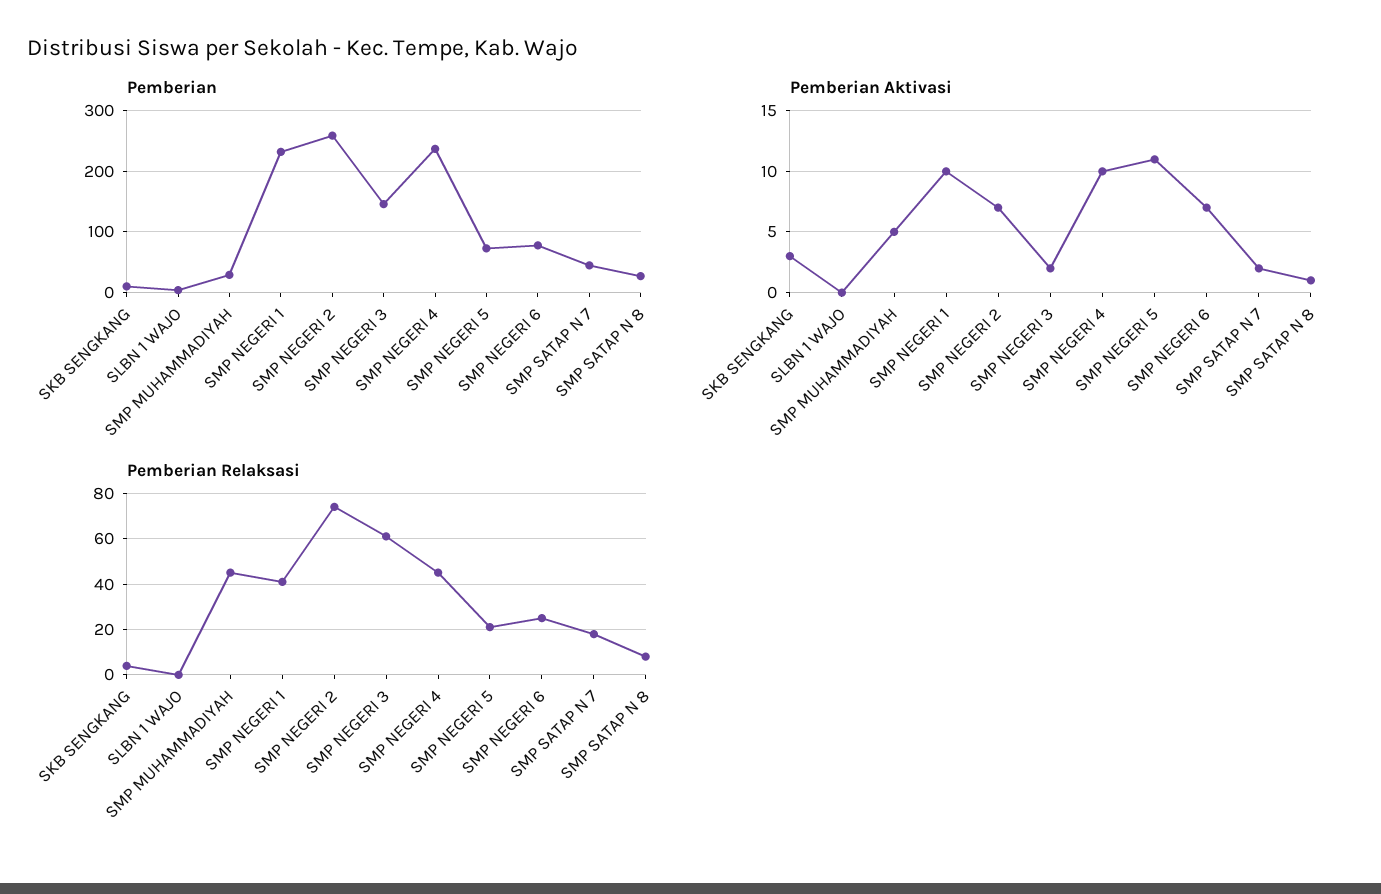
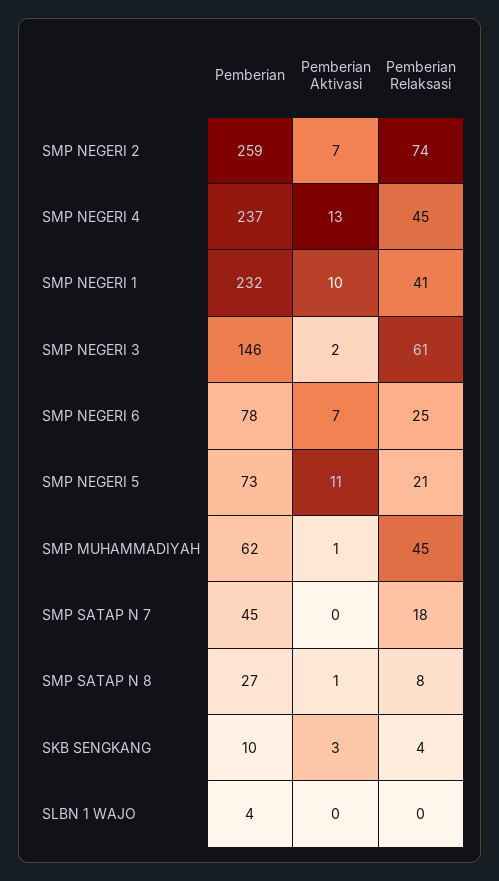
Pemberian, SMP MUHAMMADIYAH: 30 -> 62
Pemberian Aktivasi, SMP MUHAMMADIYAH: 5 -> 1
Pemberian Aktivasi, SMP NEGERI 4: 10 -> 13
Pemberian Aktivasi, SMP SATAP N 7: 2 -> 0

